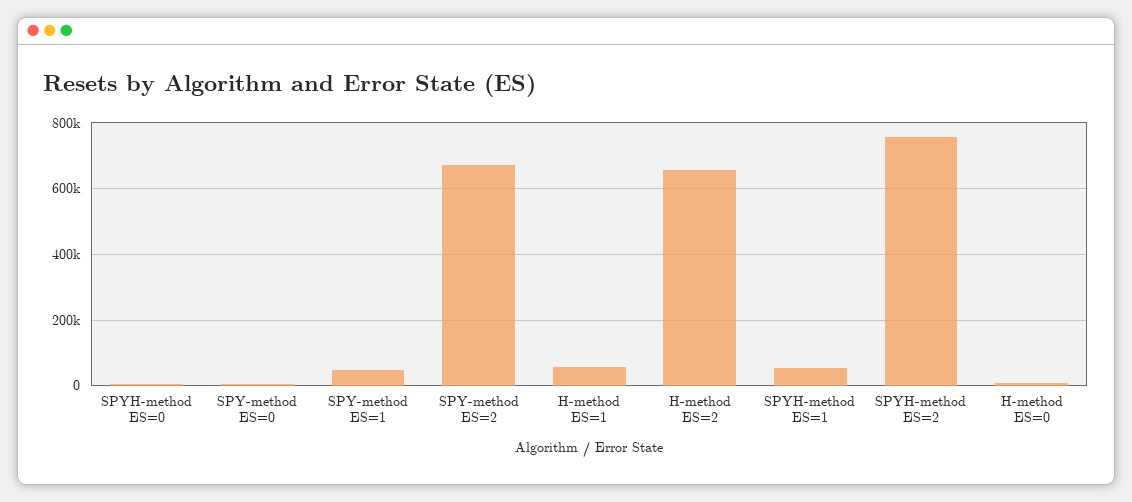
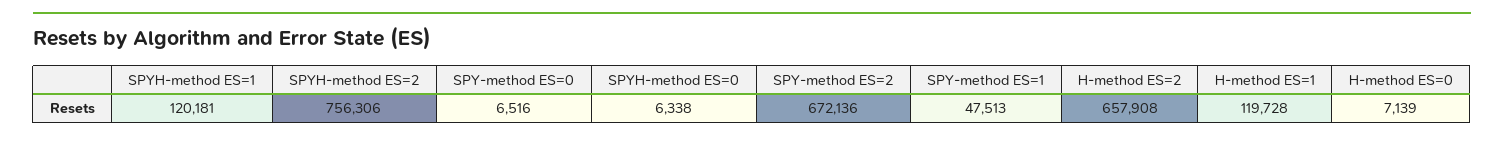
H-method ES=1: 60000 -> 119728
SPYH-method ES=1: 60000 -> 120181

